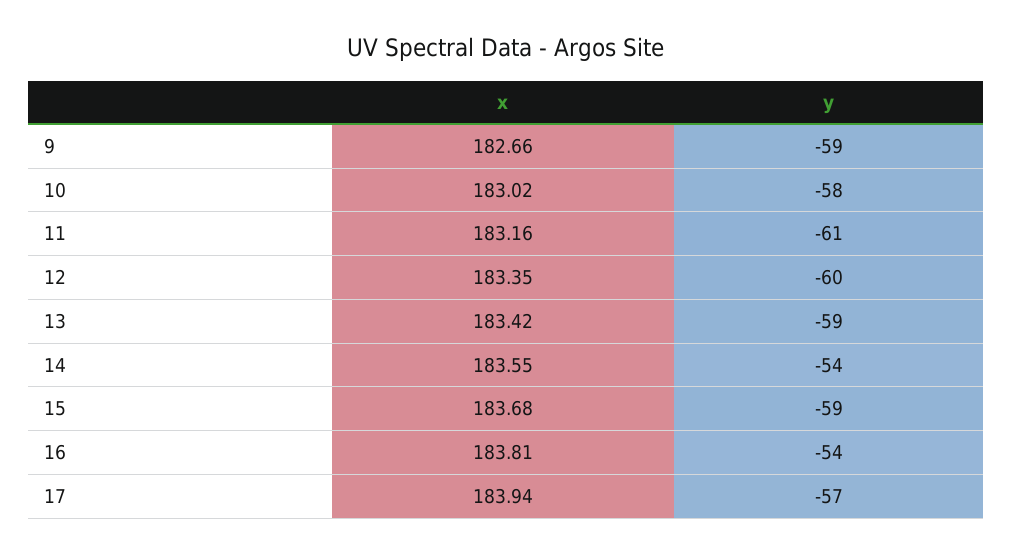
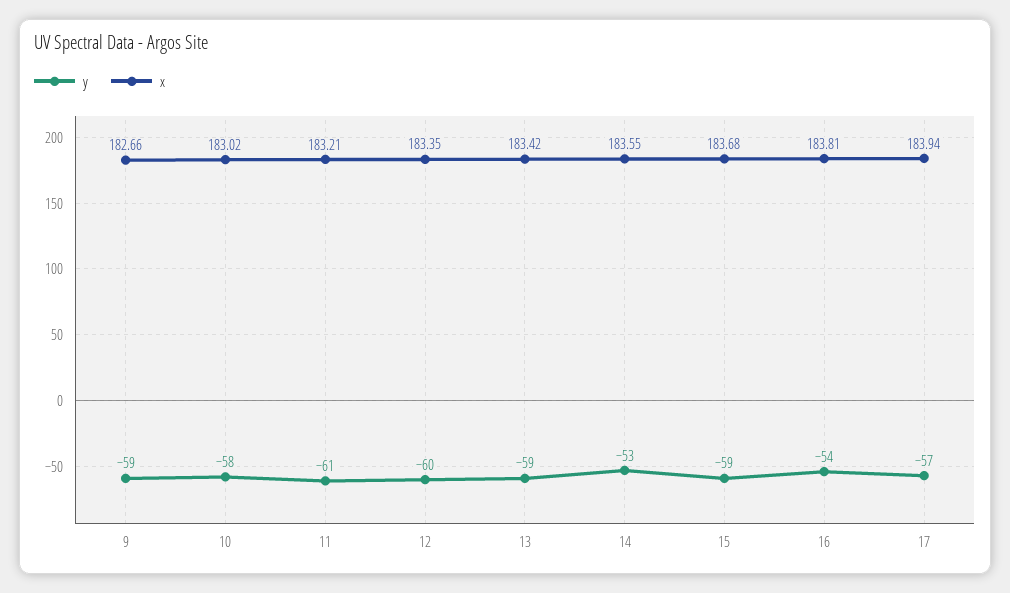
x, 11: 183.16 -> 183.21
y, 14: -54 -> -53

